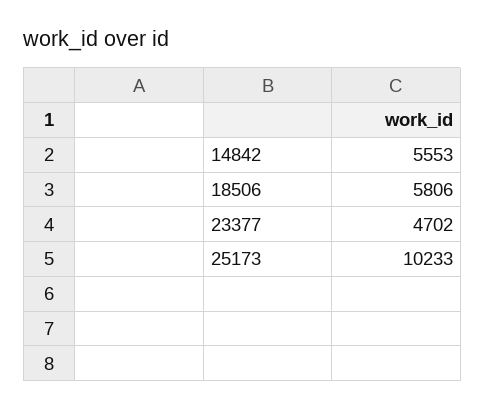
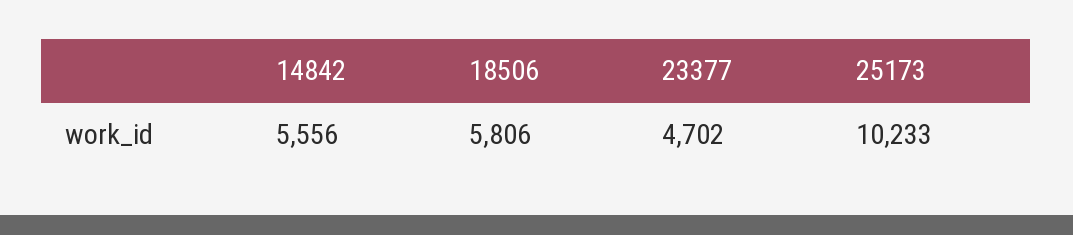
14842: 5553 -> 5556

